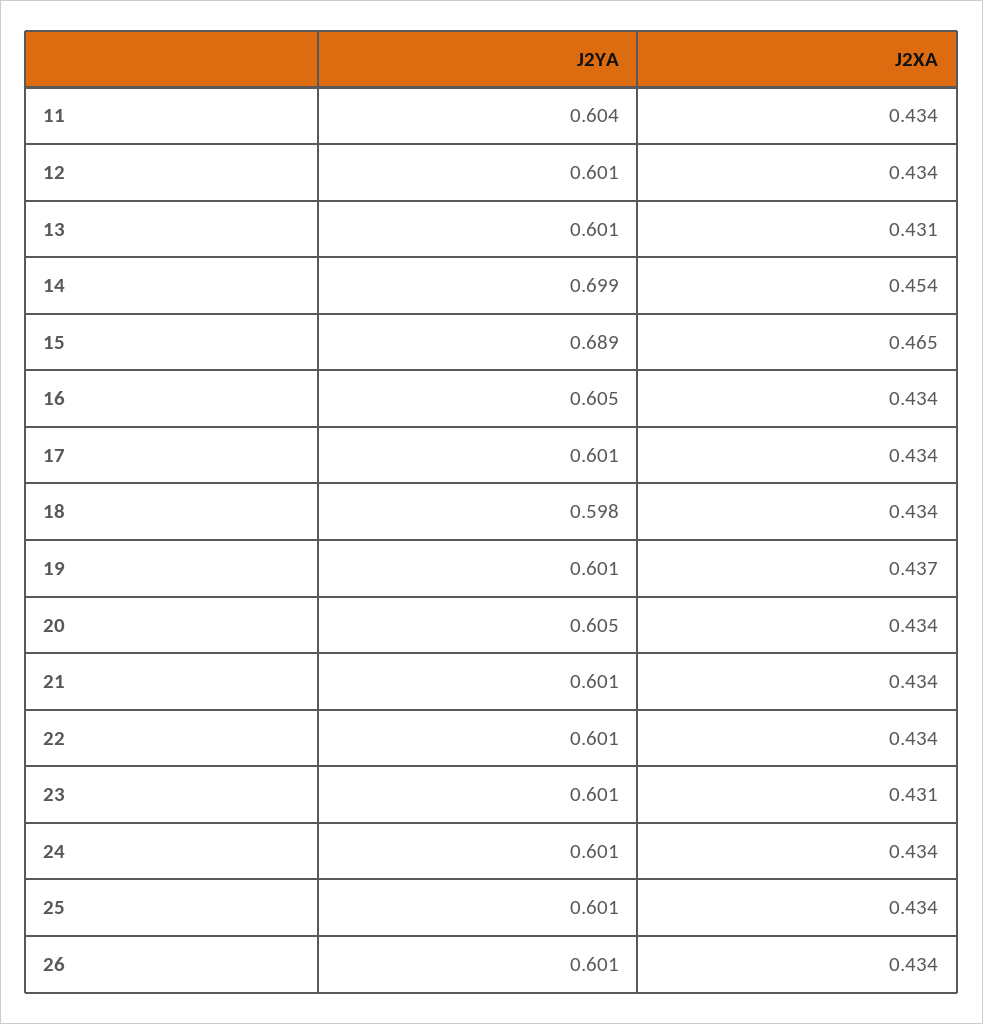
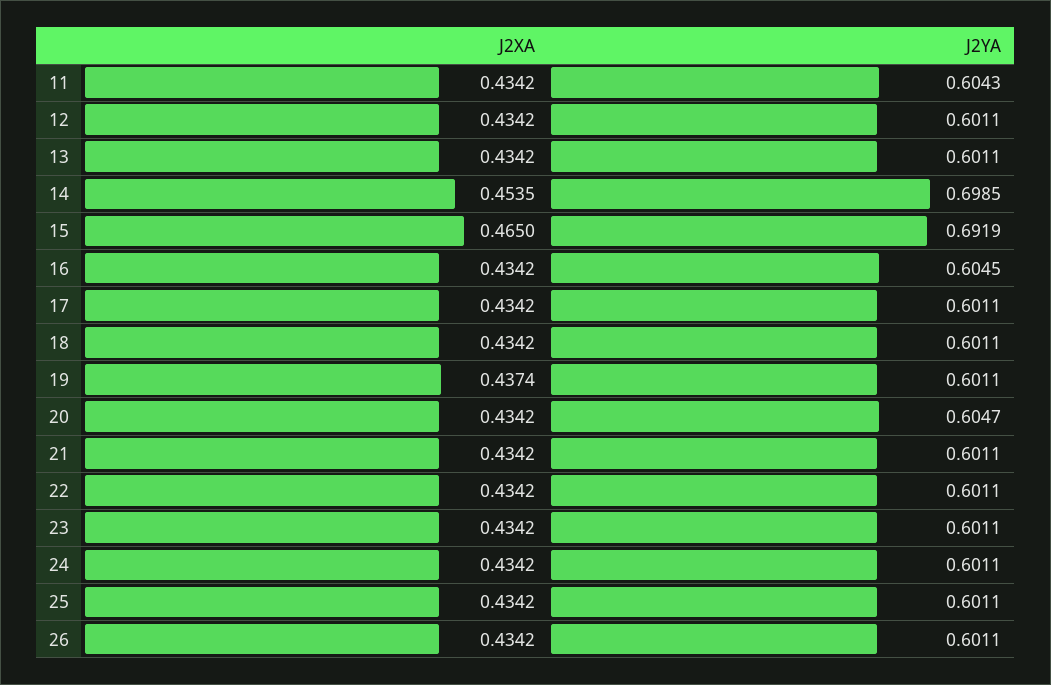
J2XA, 13: 0.431 -> 0.4342
J2YA, 15: 0.689 -> 0.6919
J2YA, 18: 0.598 -> 0.6011
J2XA, 23: 0.431 -> 0.4342

